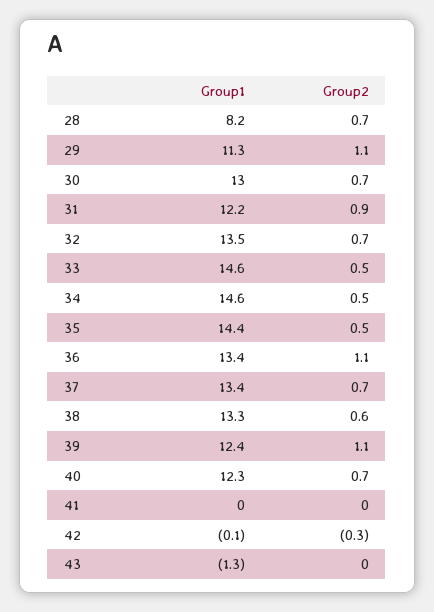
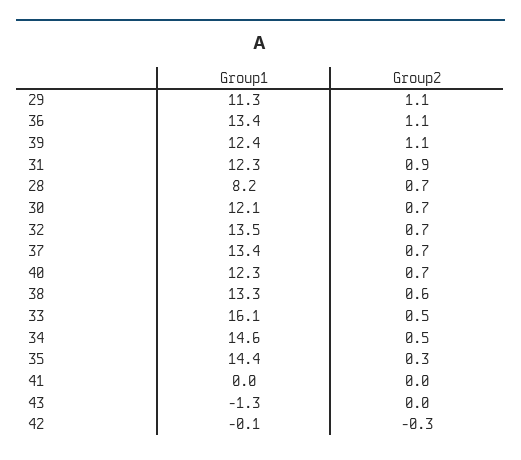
Group1, 30: 13 -> 12.1
Group1, 31: 12.2 -> 12.3
Group1, 33: 14.6 -> 16.1
Group2, 35: 0.5 -> 0.3

